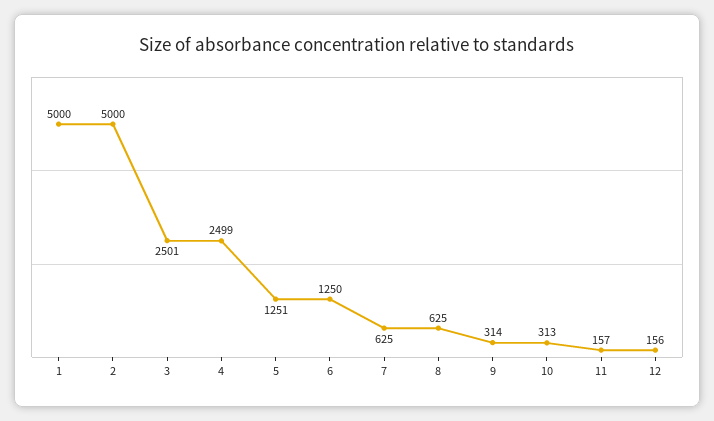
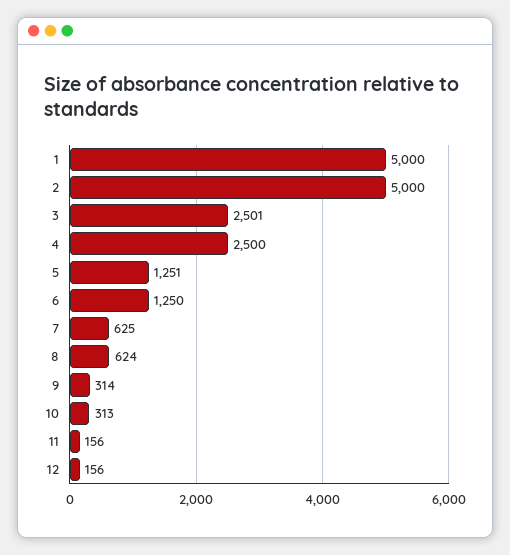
4: 2499 -> 2500
8: 625 -> 624
11: 157 -> 156

